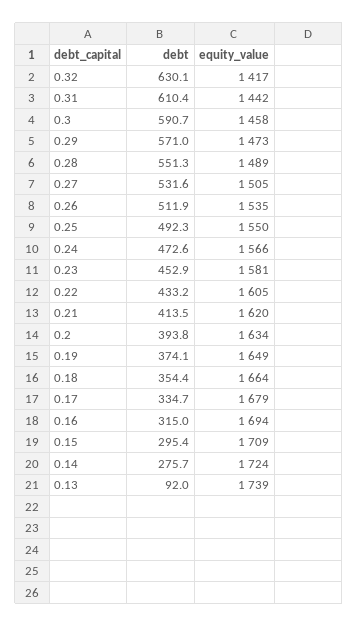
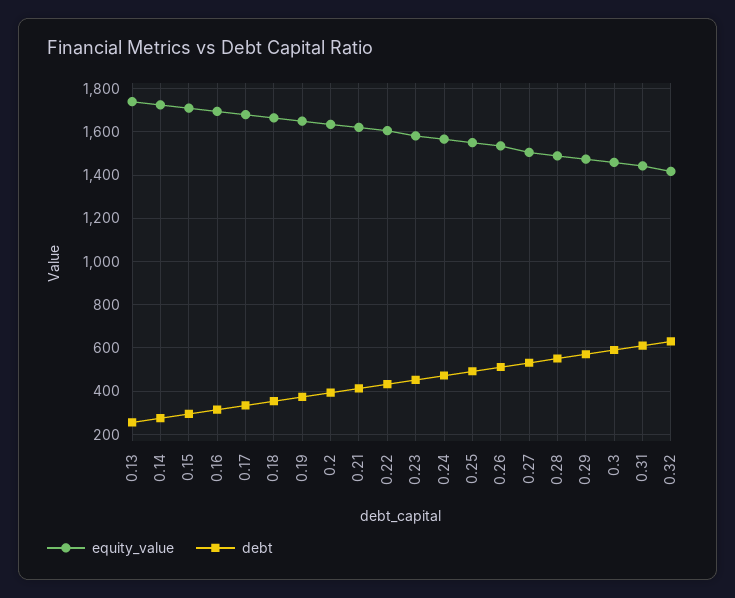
debt, 0.13: 92 -> 250

